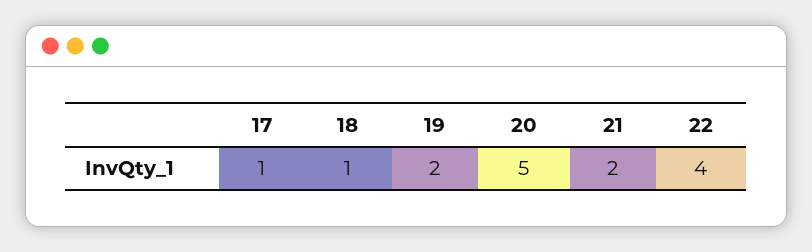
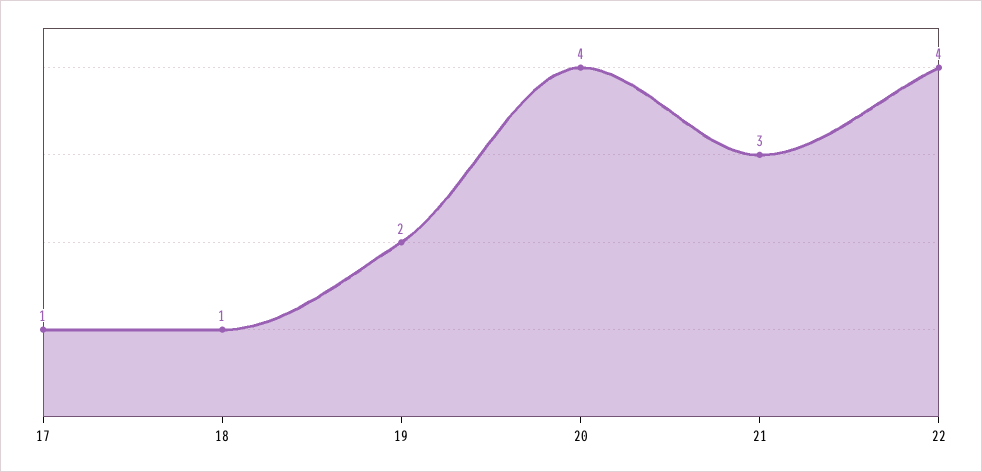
20: 5 -> 4
21: 2 -> 3

